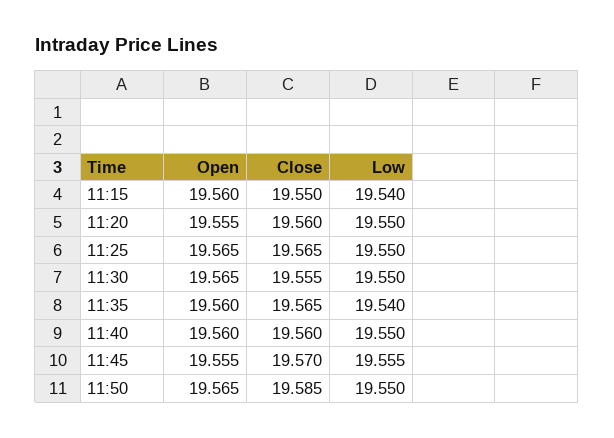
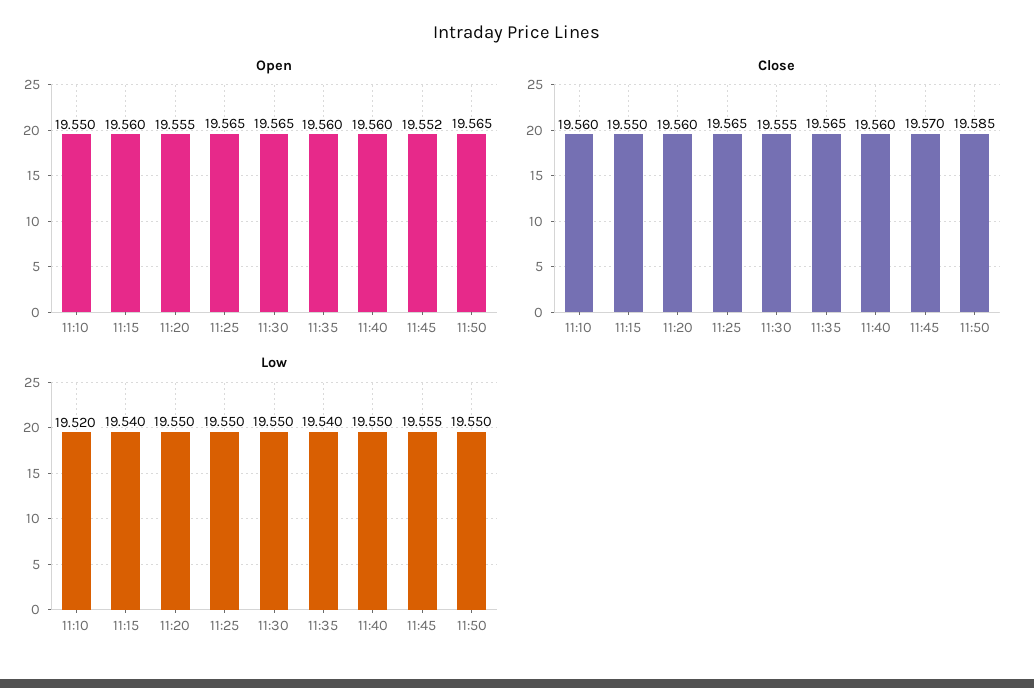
Open, 11:45: 19.555 -> 19.552
Open, 11:10: none -> 19.55
Close, 11:10: none -> 19.56
Low, 11:10: none -> 19.52

